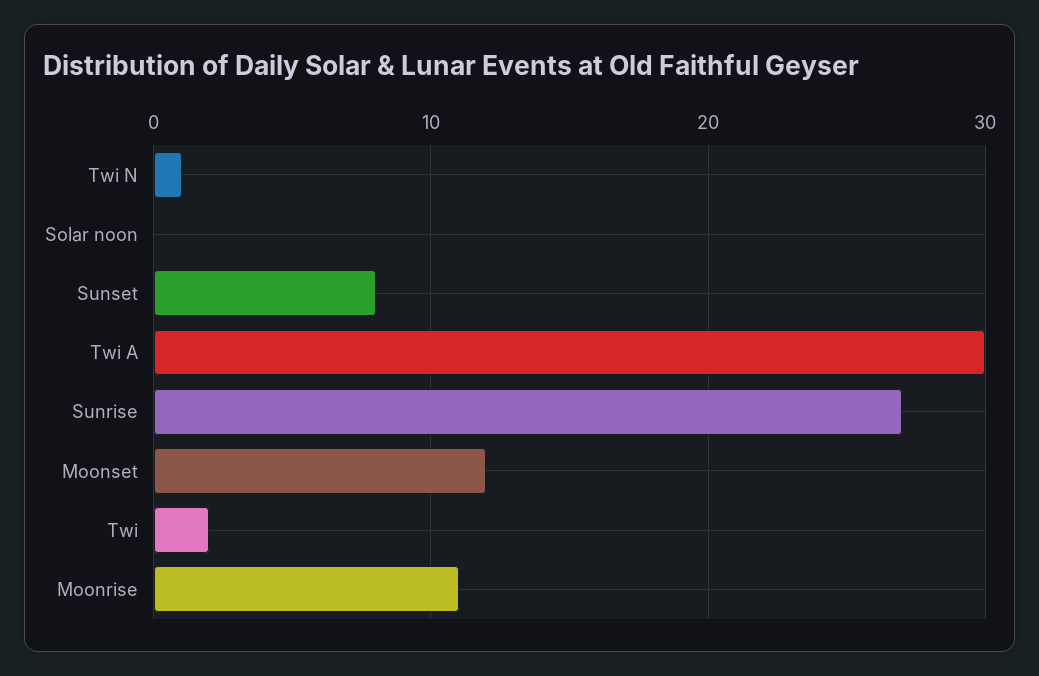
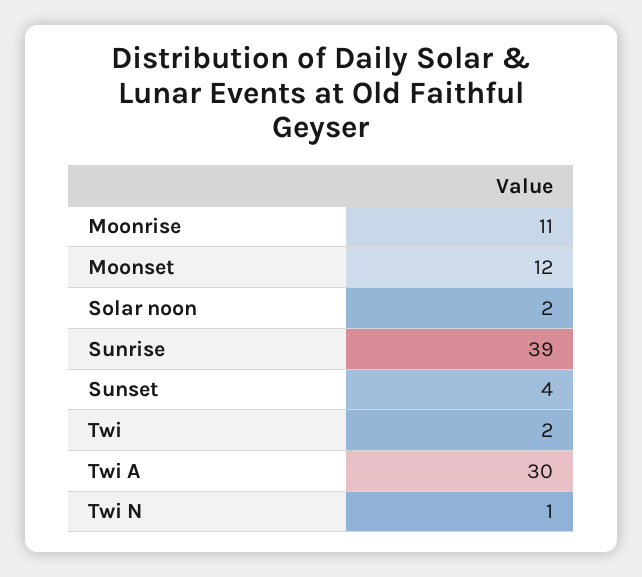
Solar noon: 0 -> 2
Sunset: 8 -> 4
Sunrise: 27 -> 39

